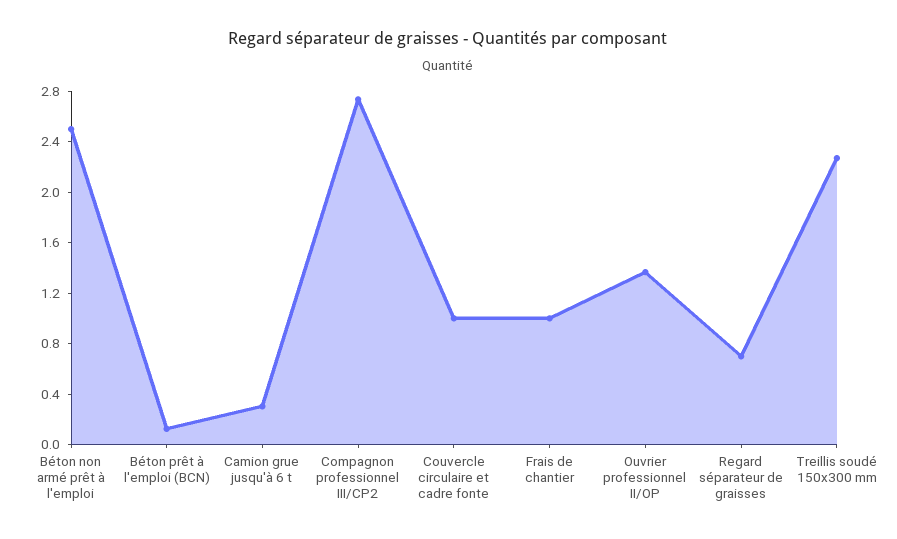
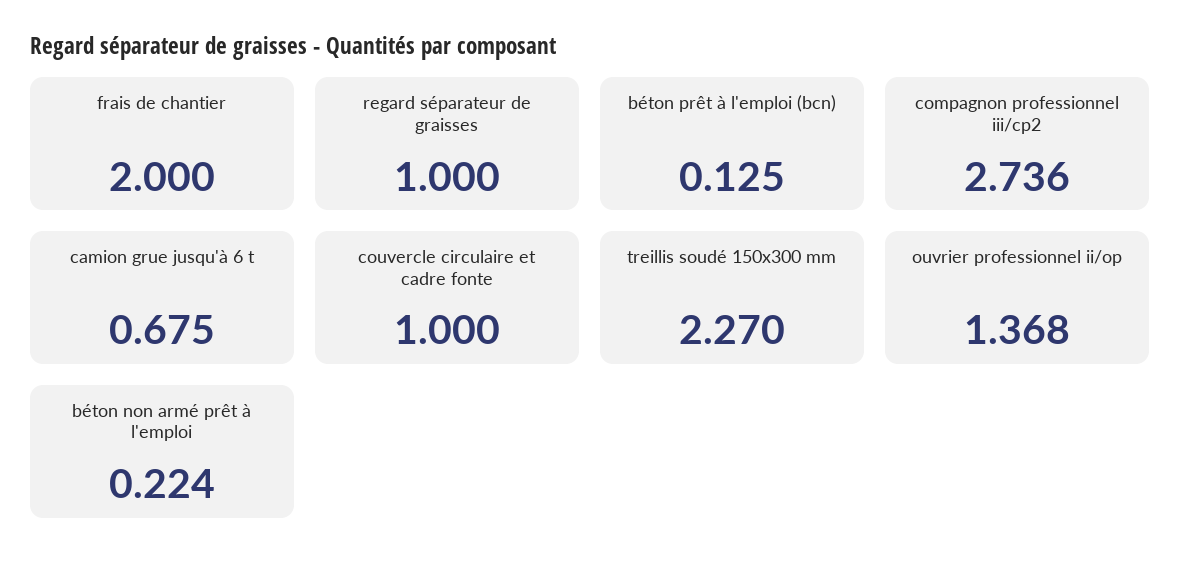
Béton non armé prêt à l'emploi: 2.5 -> 0.224
Camion grue jusqu'à 6 t: 0.3 -> 0.675
Frais de chantier: 1 -> 2
Regard séparateur de graisses: 0.7 -> 1

